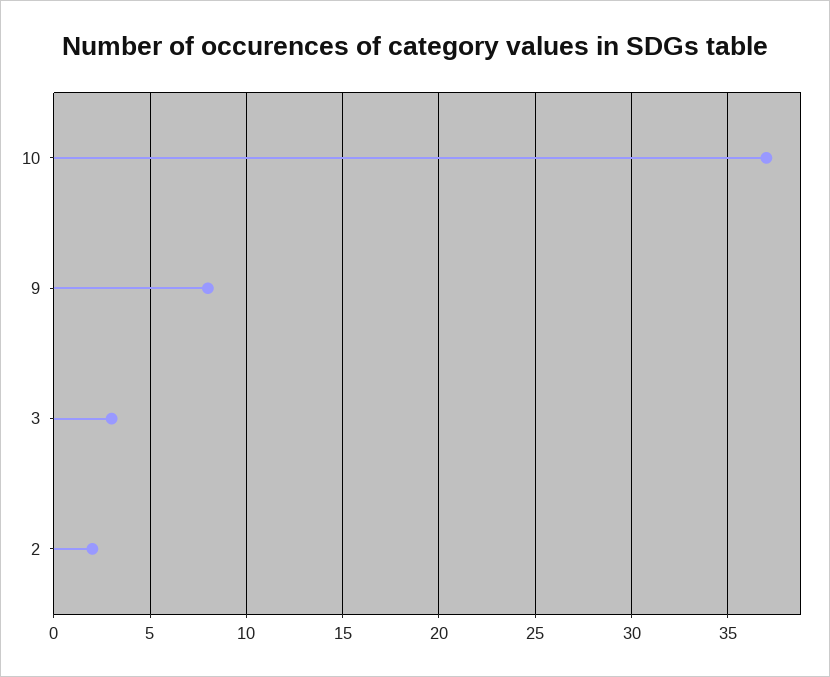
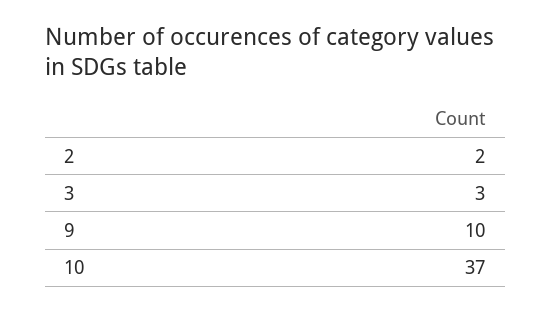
9: 8 -> 10

